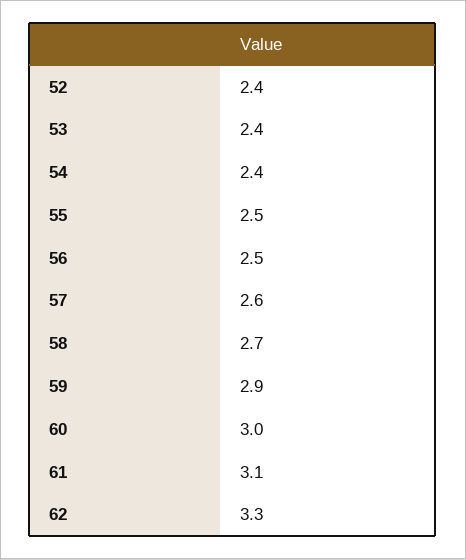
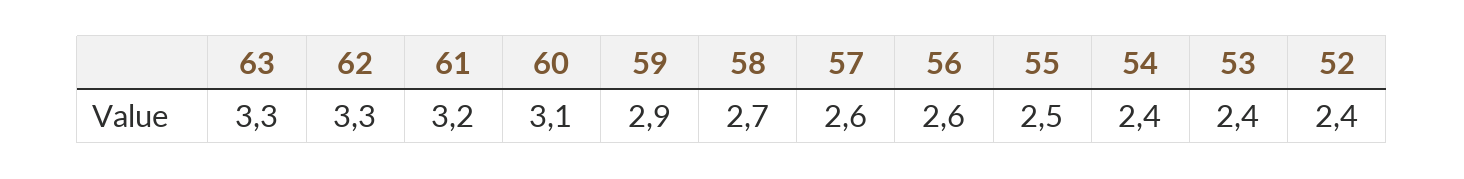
56: 2.5 -> 2.6
60: 3 -> 3.1
61: 3.1 -> 3.2
63: none -> 3.3

